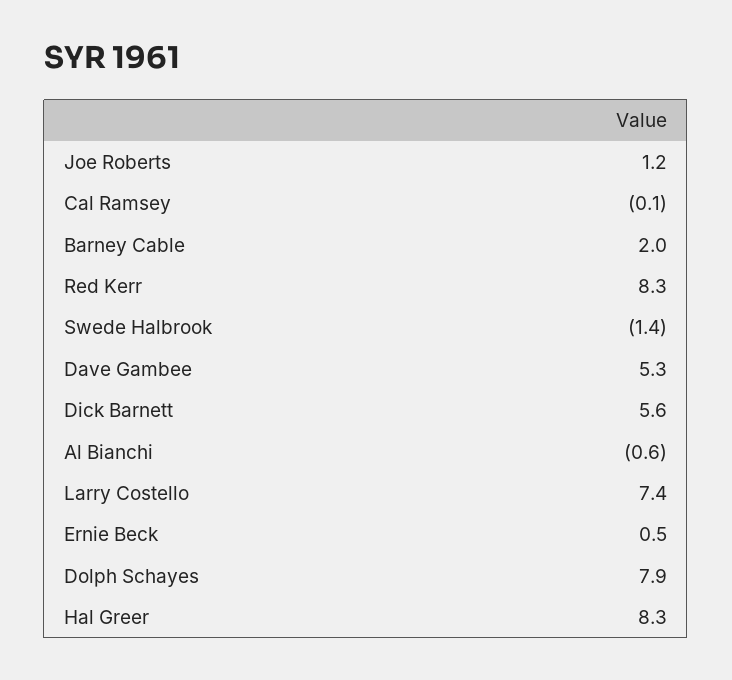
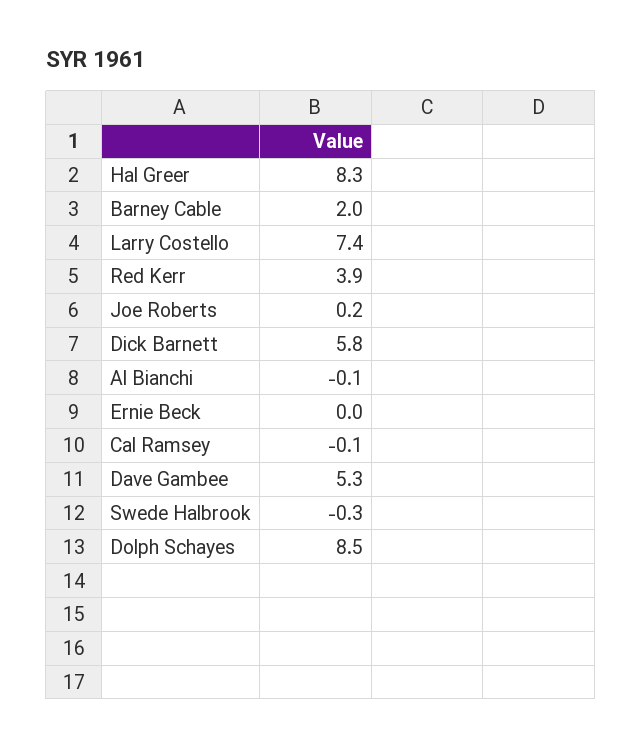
Joe Roberts: 1.2 -> 0.2
Red Kerr: 8.3 -> 3.9
Swede Halbrook: -1.4 -> -0.3
Dick Barnett: 5.6 -> 5.8
Al Bianchi: -0.6 -> -0.1
Ernie Beck: 0.5 -> 0
Dolph Schayes: 7.9 -> 8.5

